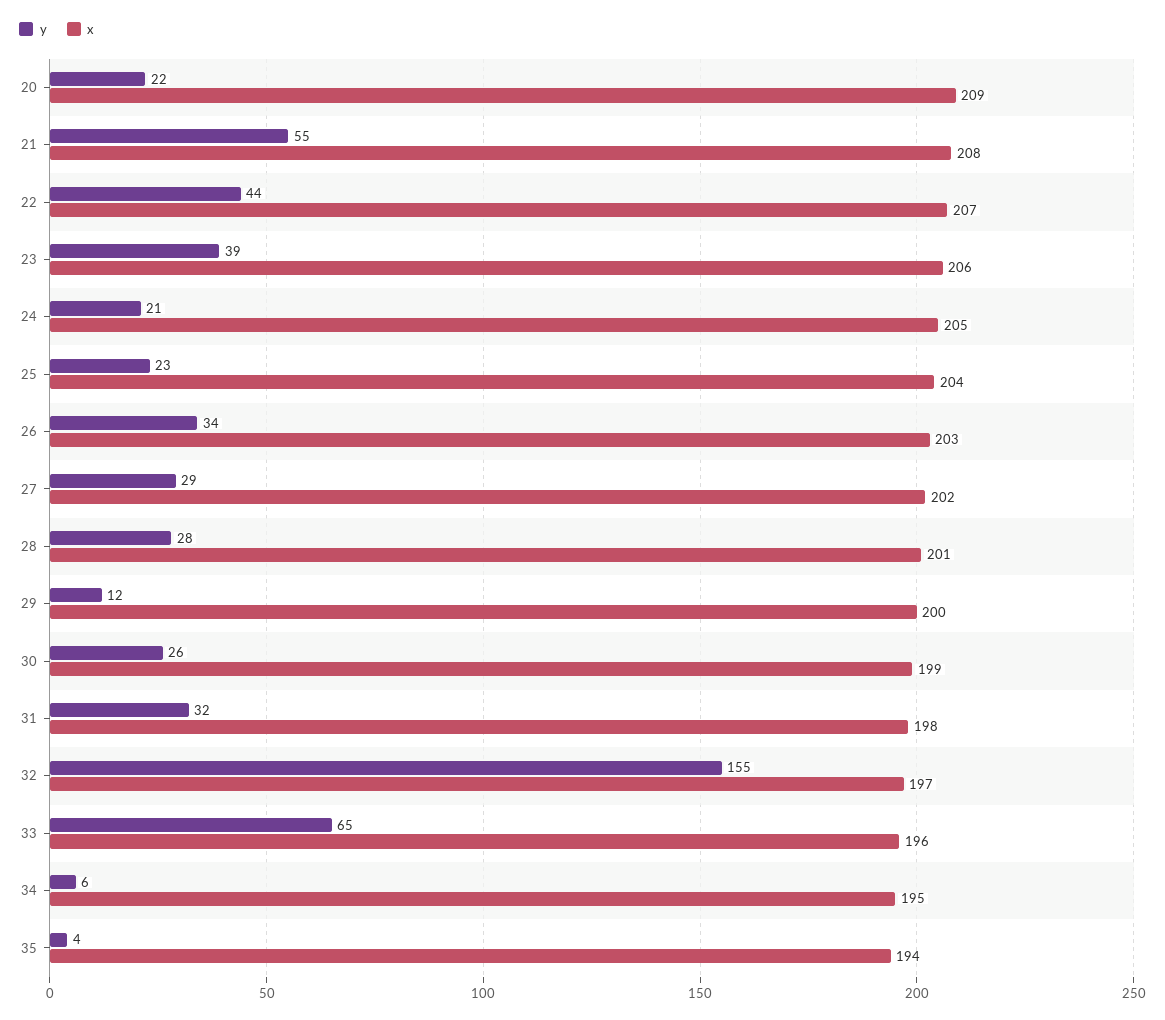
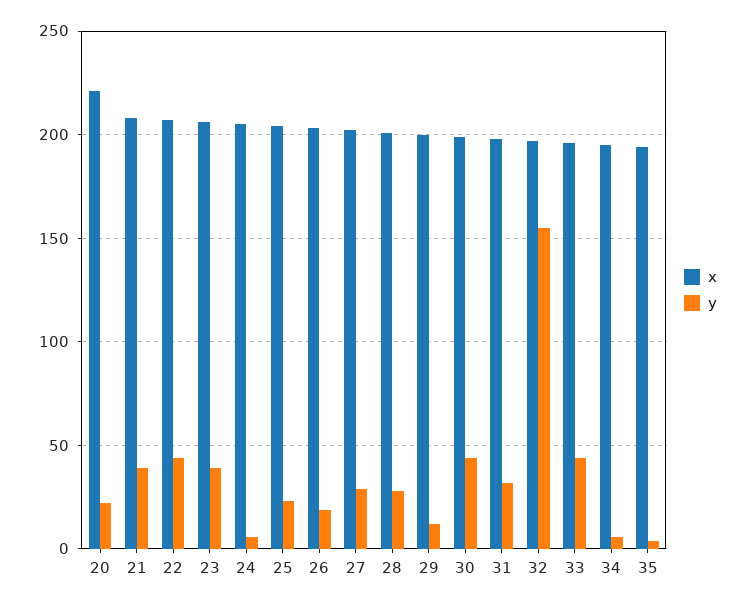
x, 20: 209 -> 220
y, 21: 55 -> 40
y, 24: 21 -> 5
y, 26: 34 -> 20
y, 30: 26 -> 45
y, 33: 65 -> 45

